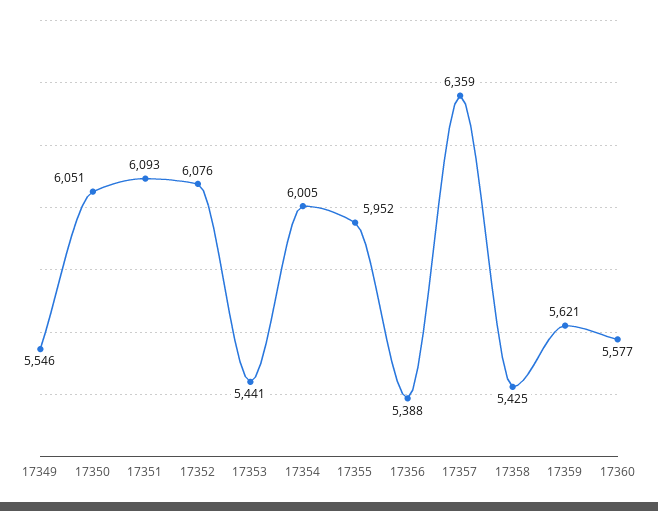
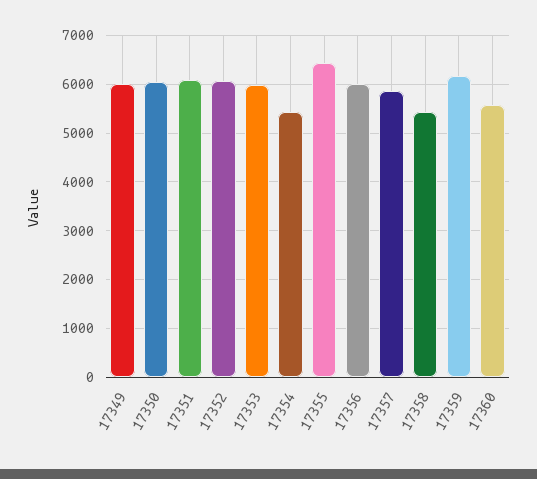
17349: 5546 -> 6000
17353: 5441 -> 6000
17354: 6005 -> 5400
17355: 5952 -> 6400
17356: 5388 -> 6000
17357: 6359 -> 5800
17359: 5621 -> 6200

